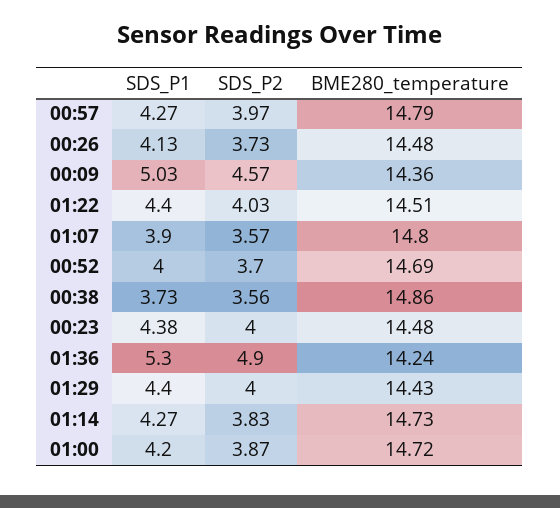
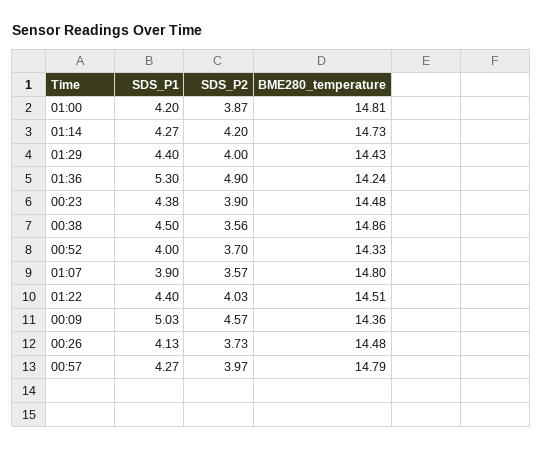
BME280_temperature, 00:52: 14.69 -> 14.33
SDS_P1, 00:38: 3.73 -> 4.5
SDS_P2, 00:23: 4 -> 3.9
SDS_P2, 01:14: 3.83 -> 4.2
BME280_temperature, 01:00: 14.72 -> 14.81

